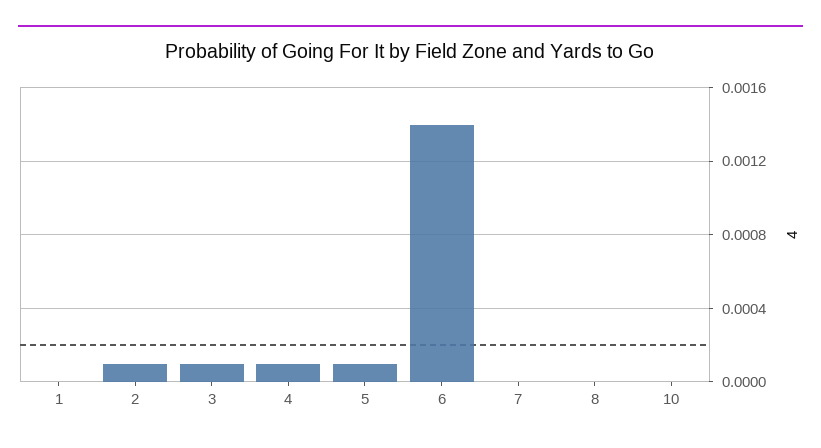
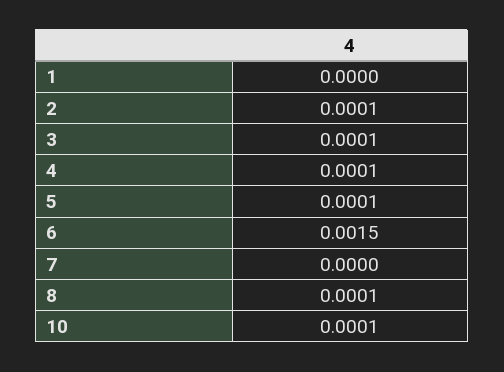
6: 0.0014 -> 0.0015
8: 0 -> 0.0001
10: 0 -> 0.0001

